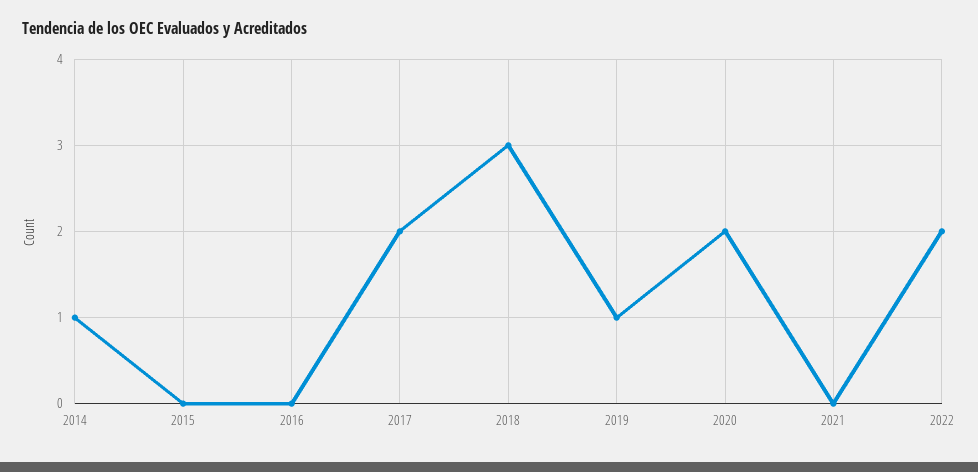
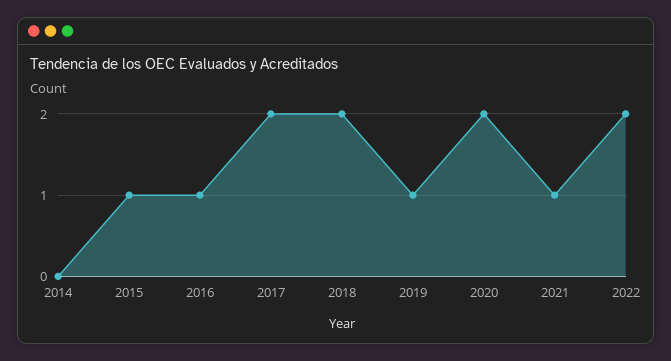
2014: 1 -> 0
2015: 0 -> 1
2016: 0 -> 1
2018: 3 -> 2
2021: 0 -> 1

